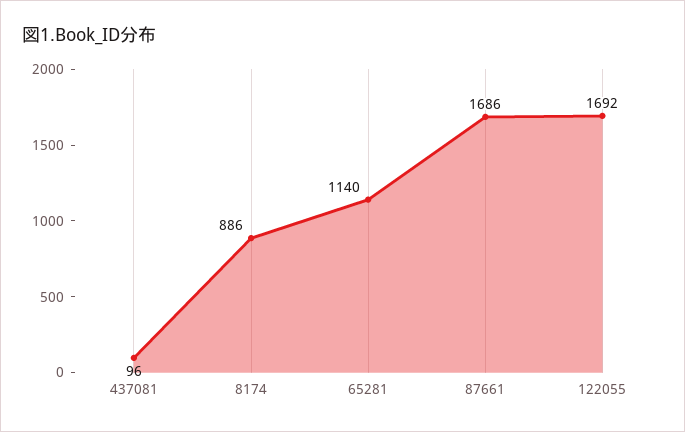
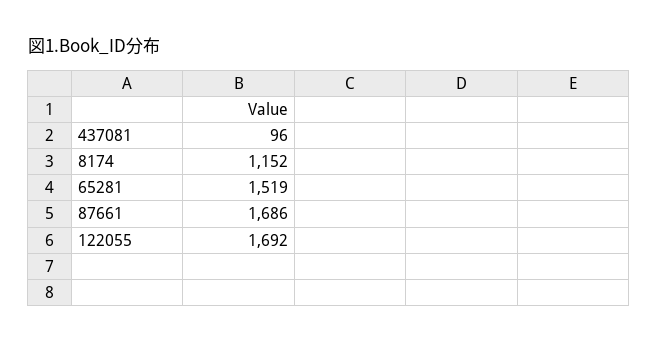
8174: 886 -> 1152
65281: 1140 -> 1519

